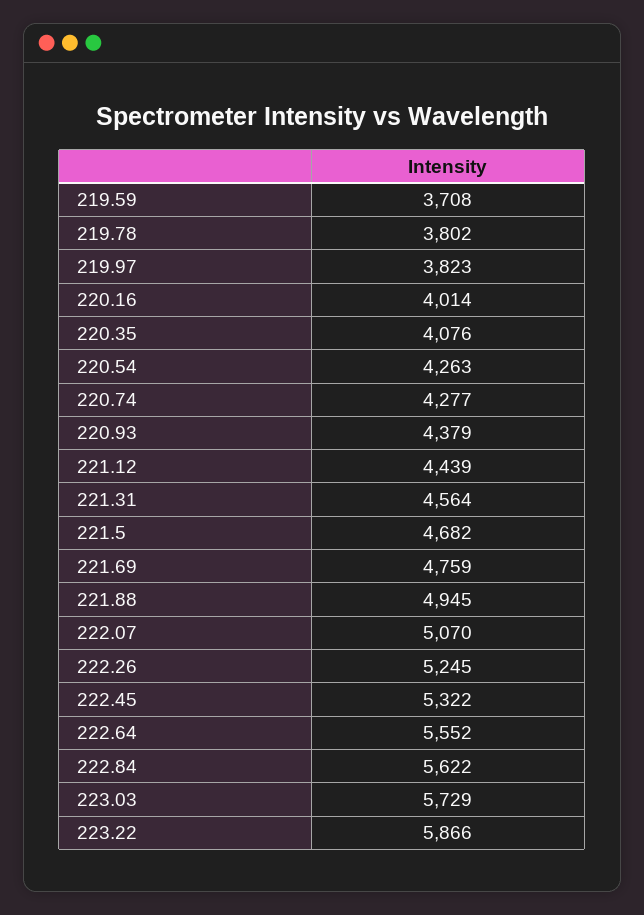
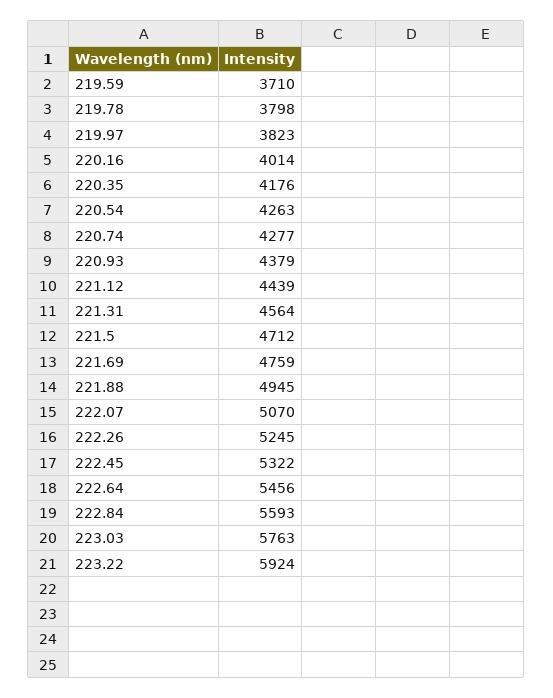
219.59: 3708 -> 3710
219.78: 3802 -> 3798
220.35: 4076 -> 4176
221.5: 4682 -> 4712
222.64: 5552 -> 5456
222.84: 5622 -> 5593
223.03: 5729 -> 5763
223.22: 5866 -> 5924

